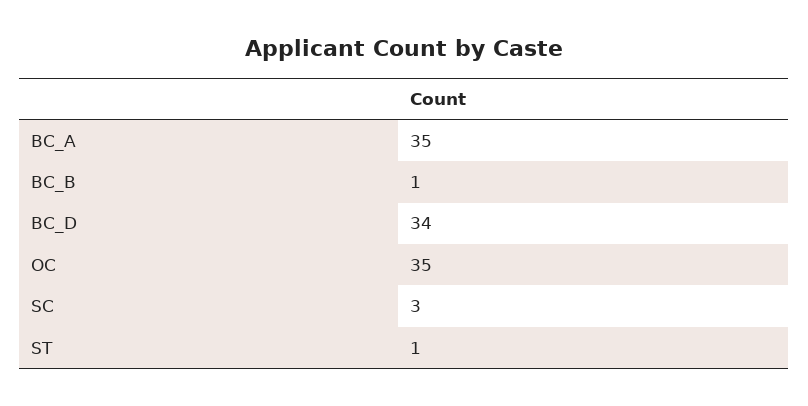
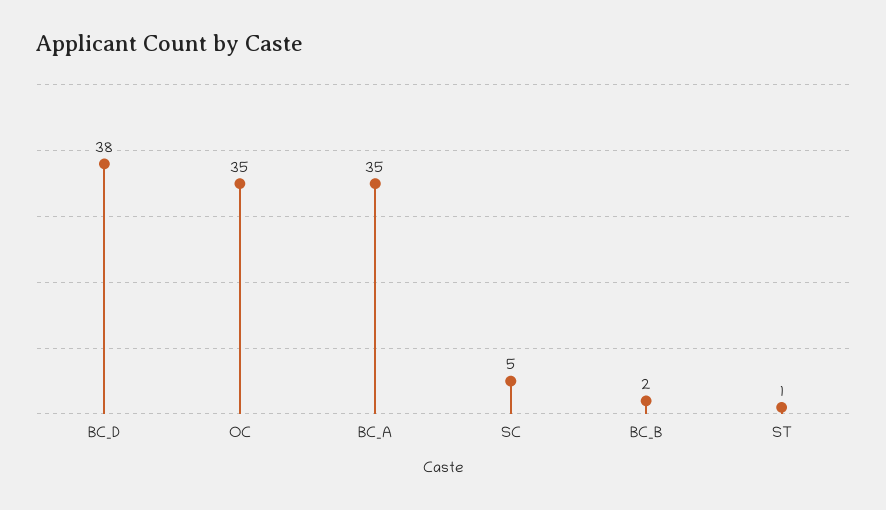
BC_B: 1 -> 2
BC_D: 34 -> 38
SC: 3 -> 5

